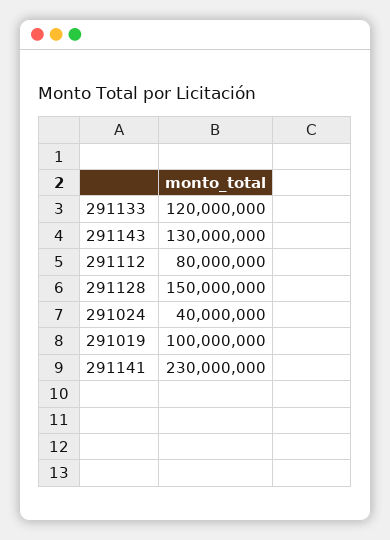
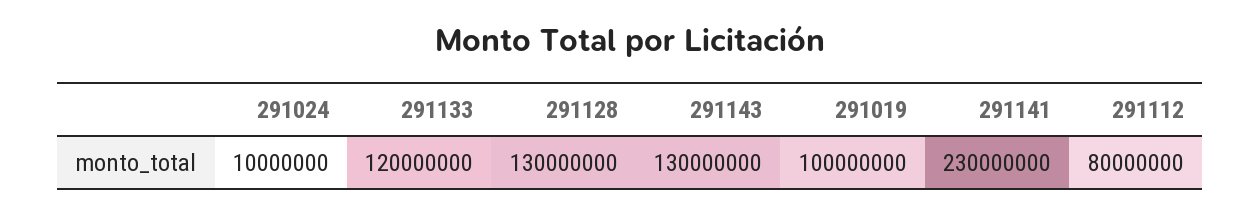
291128: 150000000 -> 130000000
291024: 40000000 -> 10000000

